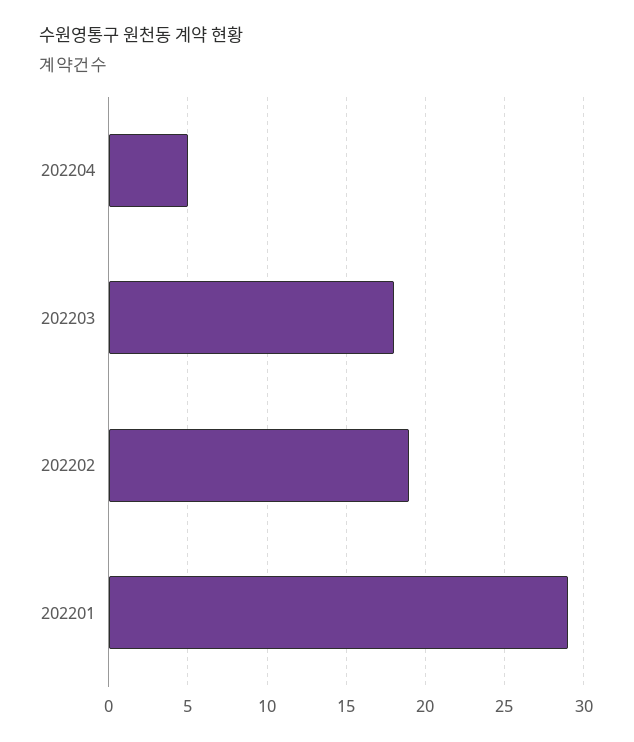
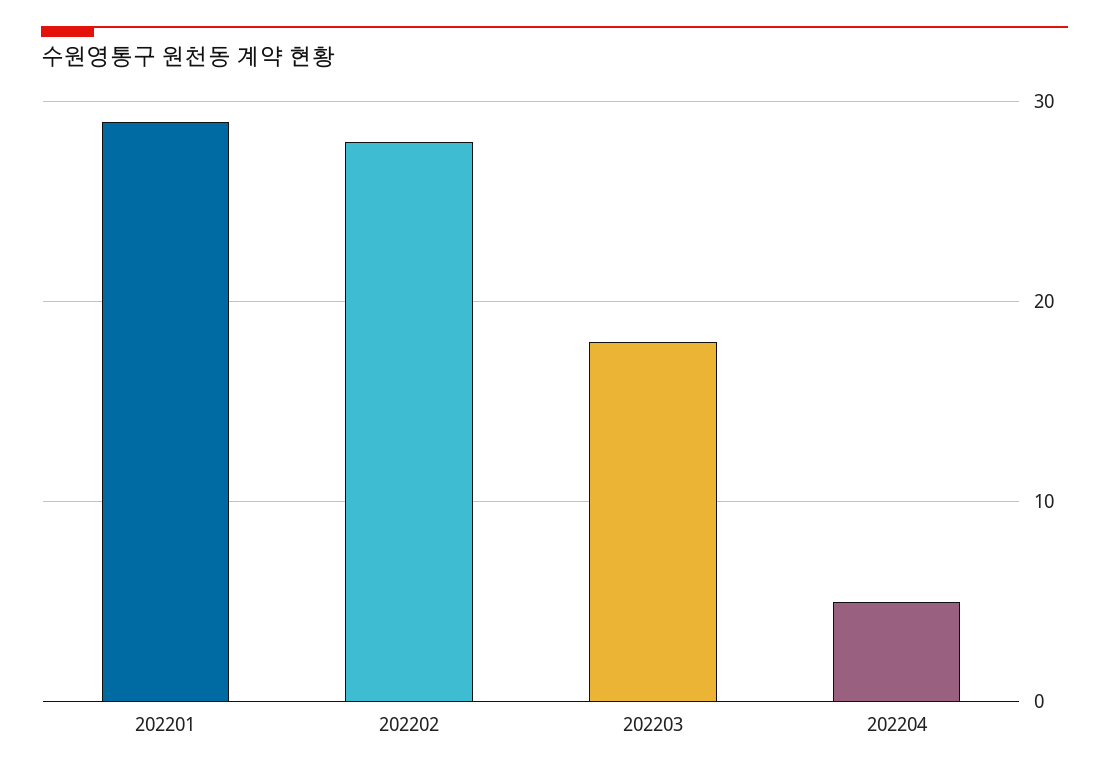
202202: 19 -> 28

